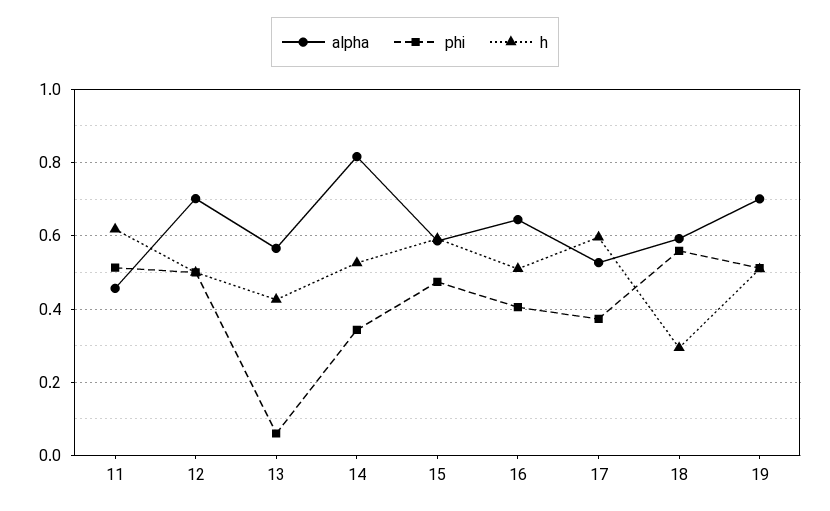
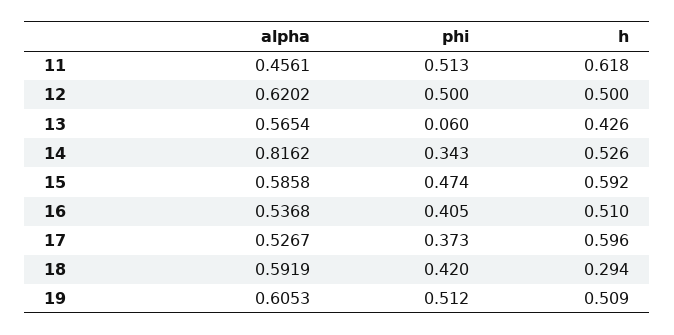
alpha, 12: 0.7 -> 0.6202
alpha, 16: 0.64 -> 0.5368
phi, 18: 0.56 -> 0.42
alpha, 19: 0.7 -> 0.6053

